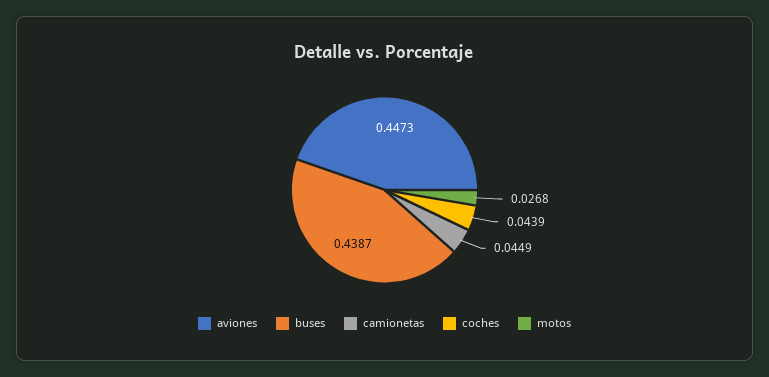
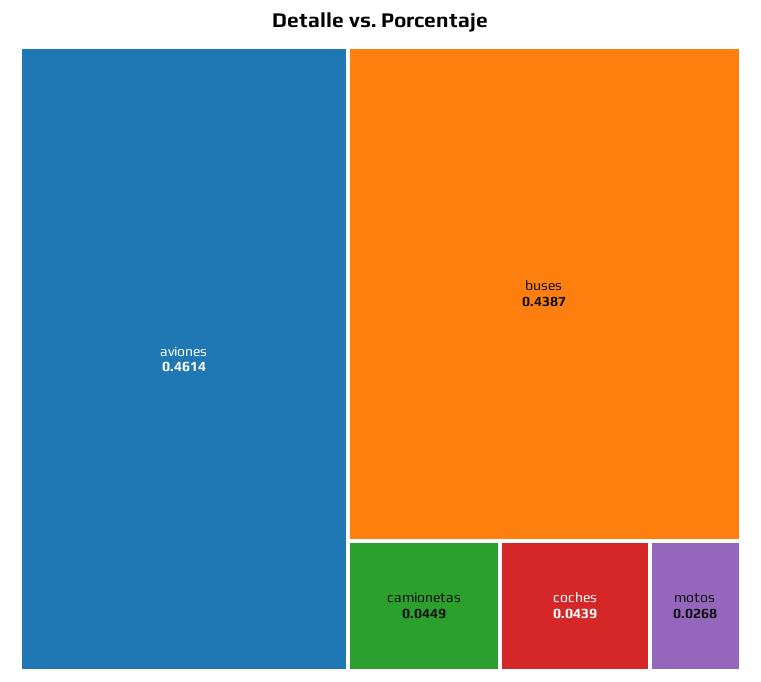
aviones: 0.4473 -> 0.4614

